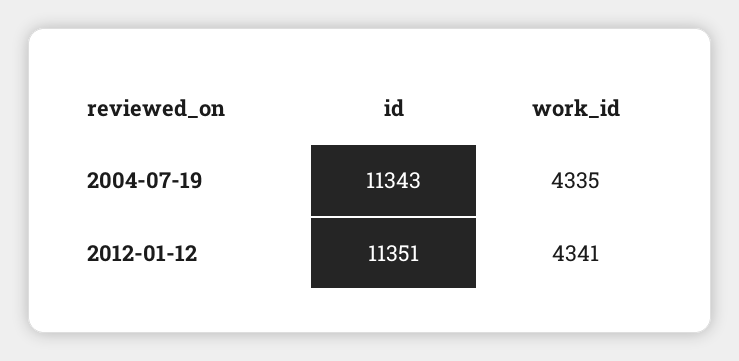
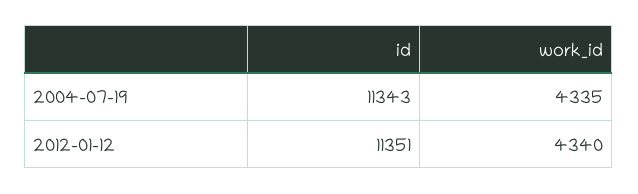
work_id, 2012-01-12: 4341 -> 4340

